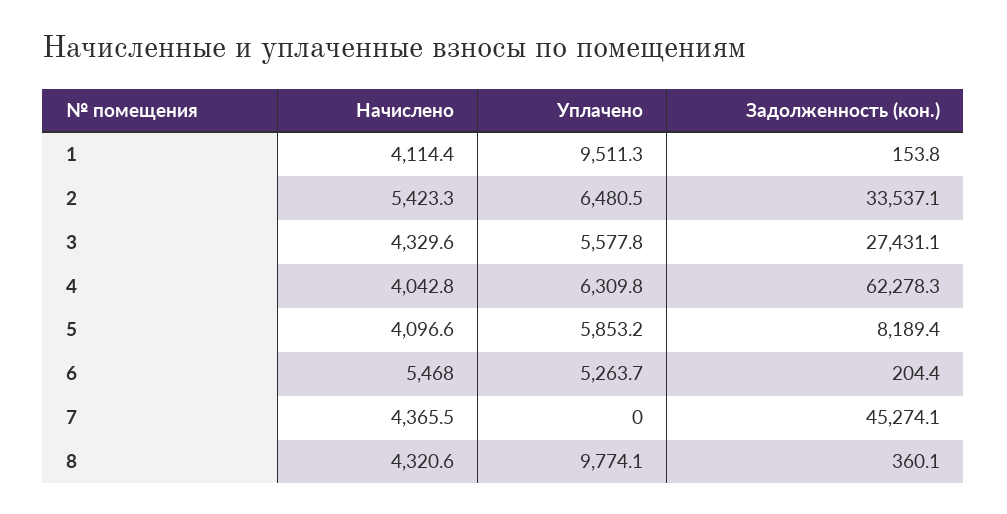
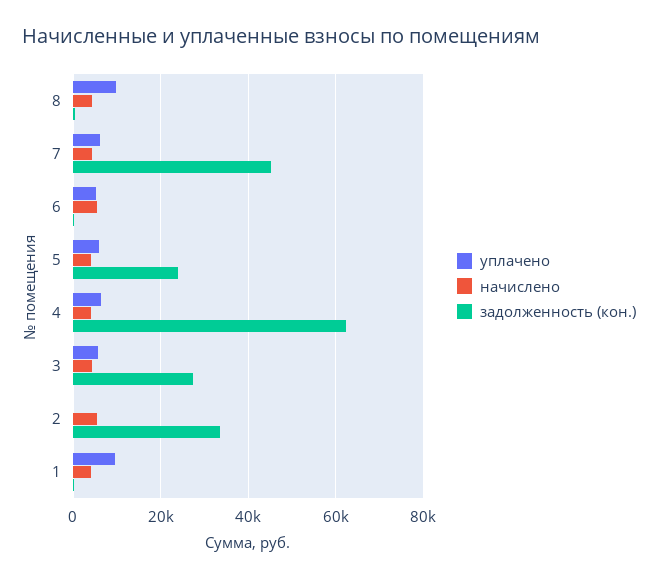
Уплачено, 2: 6480.5 -> 0
Задолженность (кон.), 5: 8189.4 -> 24000
Уплачено, 7: 0 -> 6000

